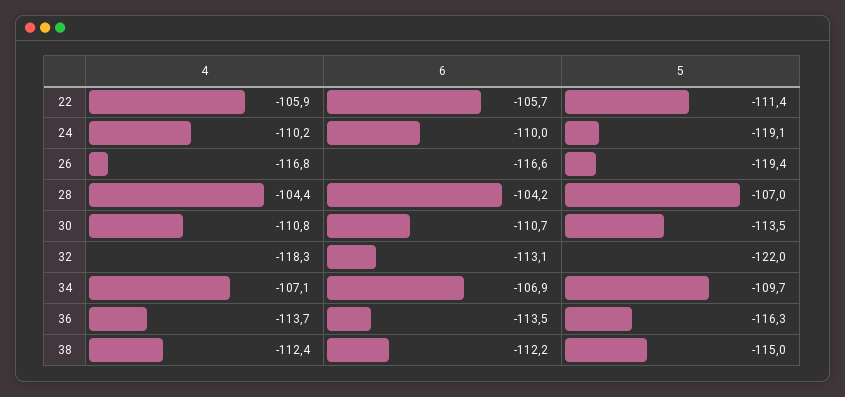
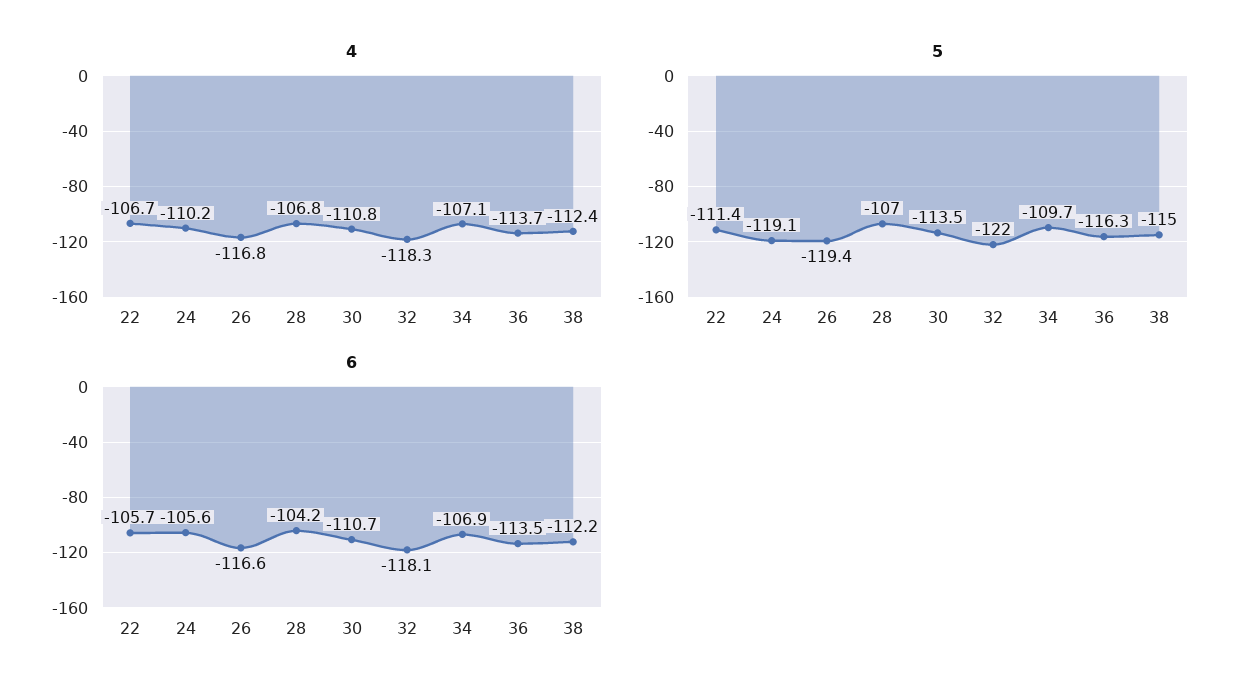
4, 22: -105.9 -> -106.7
6, 24: -110 -> -105.6
4, 28: -104.4 -> -106.8
6, 32: -113.1 -> -118.1

